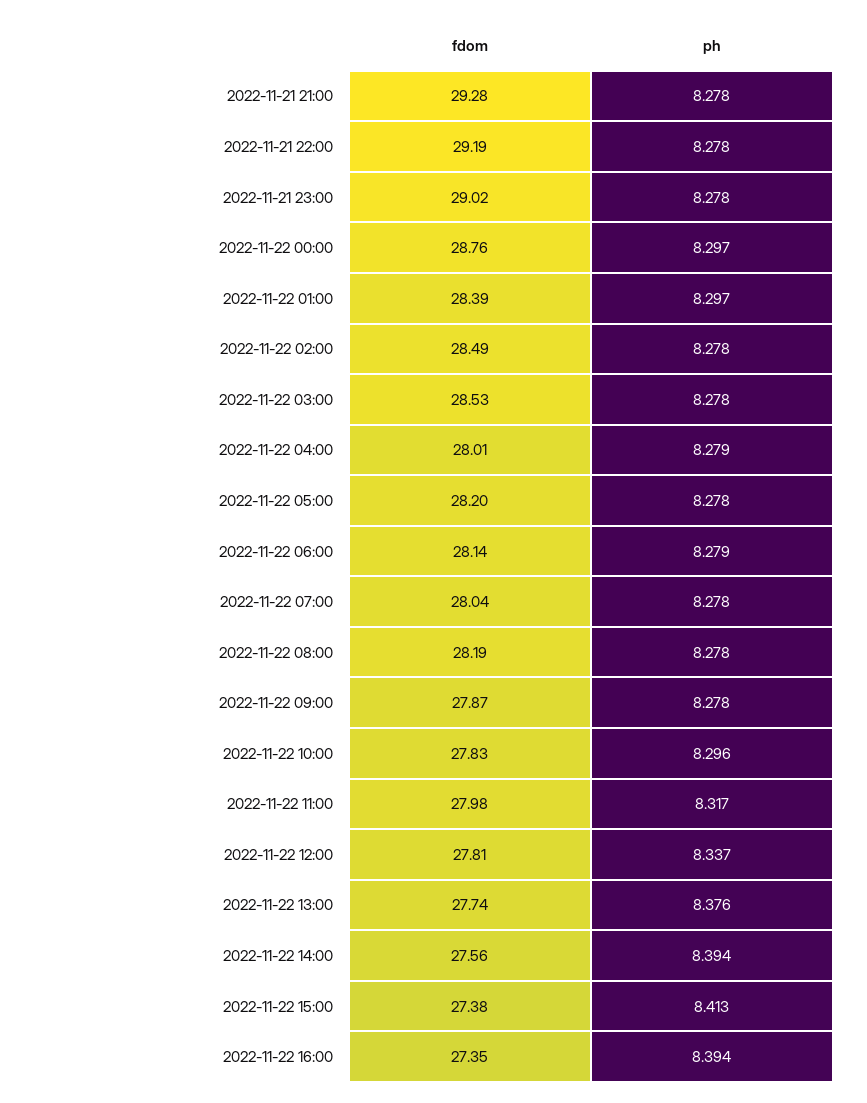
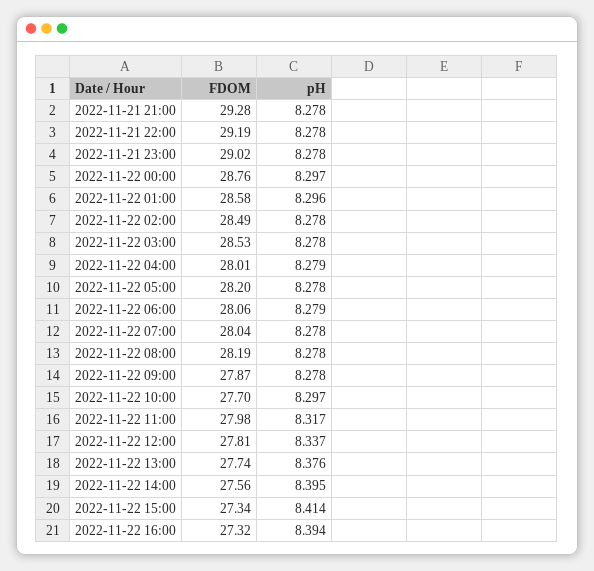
fdom, 2022-11-22 01:00: 28.39 -> 28.58
ph, 2022-11-22 01:00: 8.297 -> 8.296
fdom, 2022-11-22 06:00: 28.14 -> 28.06
fdom, 2022-11-22 10:00: 27.83 -> 27.7
ph, 2022-11-22 10:00: 8.296 -> 8.297
ph, 2022-11-22 14:00: 8.394 -> 8.395
fdom, 2022-11-22 15:00: 27.38 -> 27.34
ph, 2022-11-22 15:00: 8.413 -> 8.414
fdom, 2022-11-22 16:00: 27.35 -> 27.32

